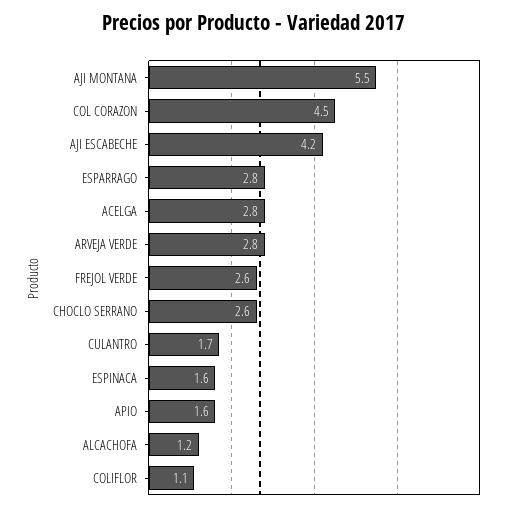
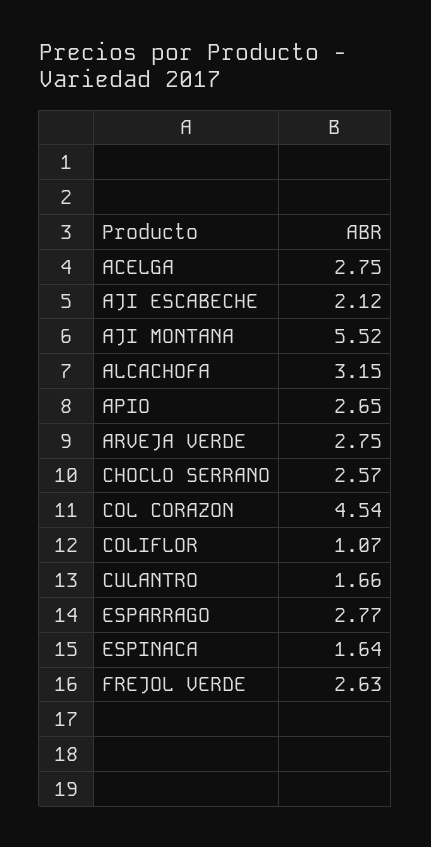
AJI ESCABECHE: 4.2 -> 2.12
APIO: 1.6 -> 2.65
ALCACHOFA: 1.2 -> 3.15

